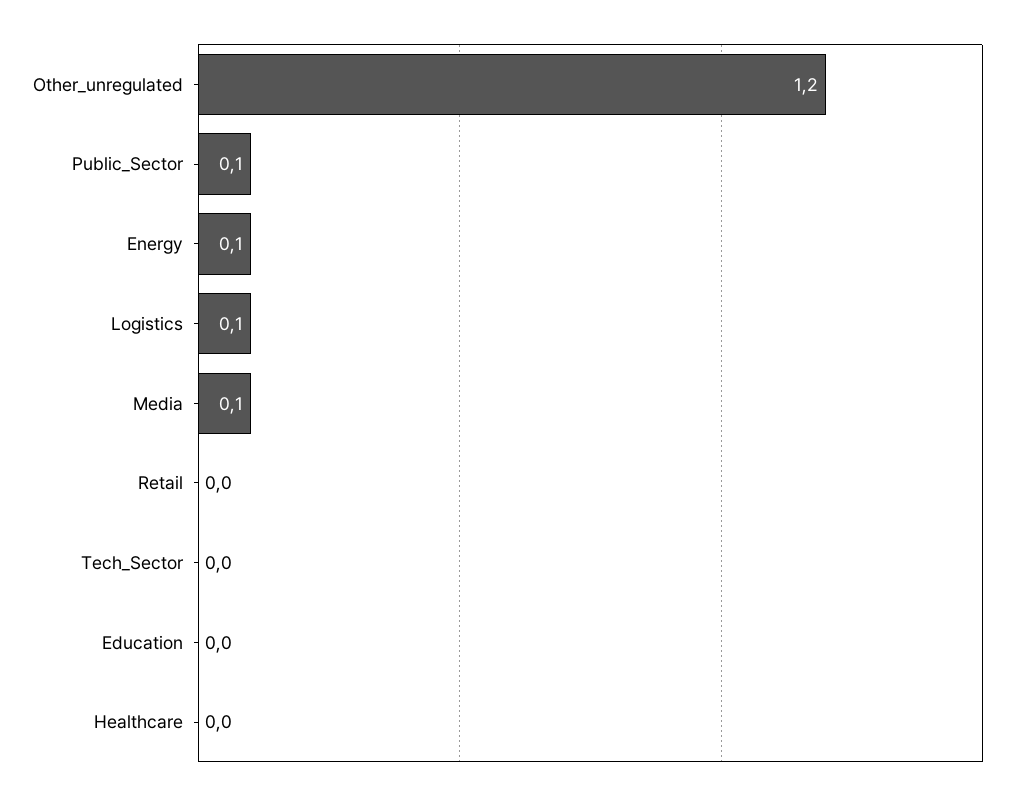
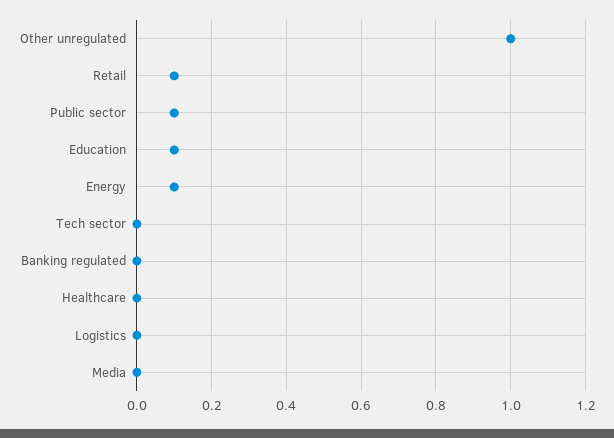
Other_unregulated: 1.2 -> 1
Logistics: 0.1 -> 0
Media: 0.1 -> 0
Retail: 0 -> 0.1
Education: 0 -> 0.1
Banking regulated: none -> 0

